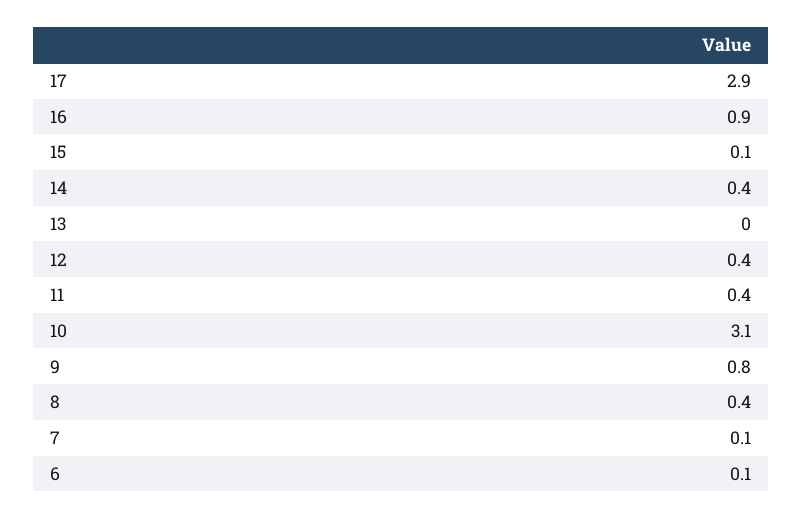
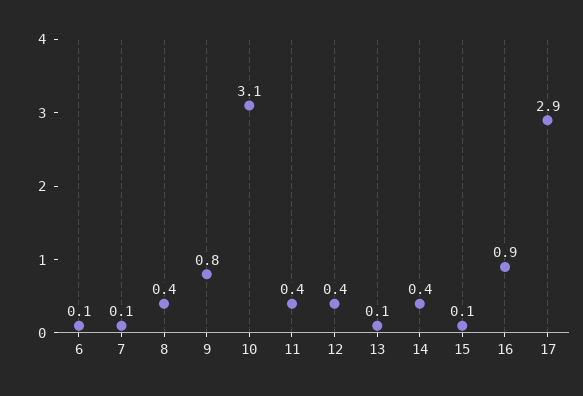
13: 0 -> 0.1

